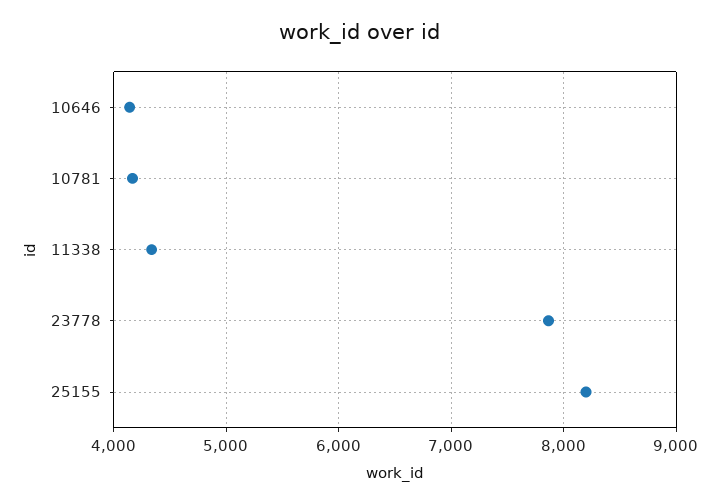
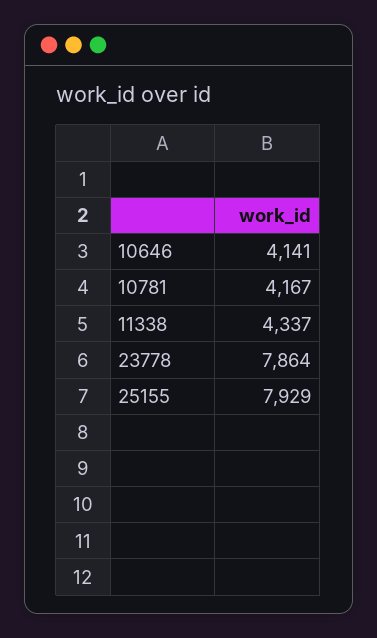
25155: 8200 -> 7929

